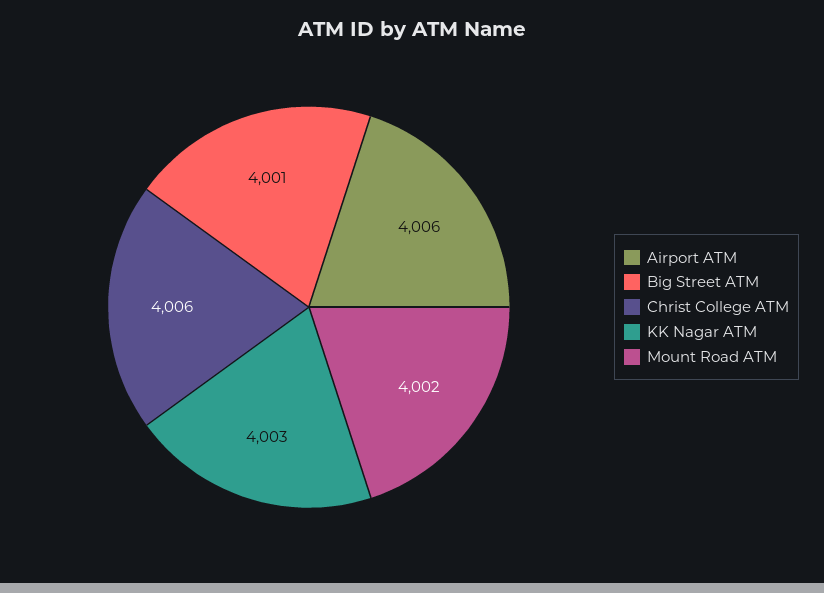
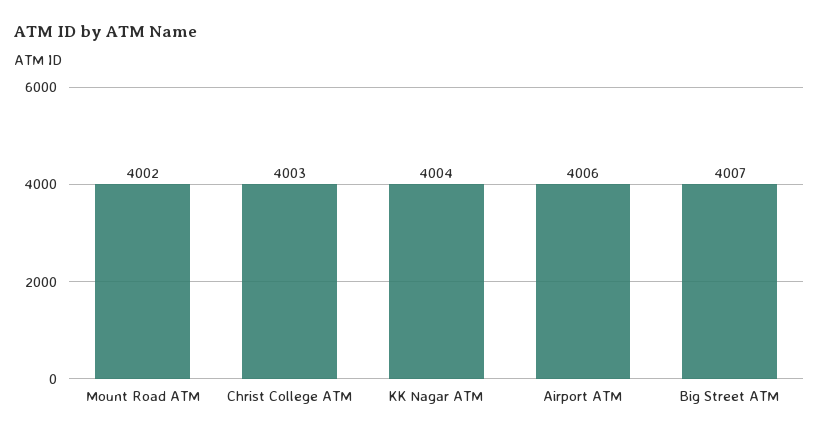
Big Street ATM: 4001 -> 4007
Christ College ATM: 4006 -> 4003
KK Nagar ATM: 4003 -> 4004

